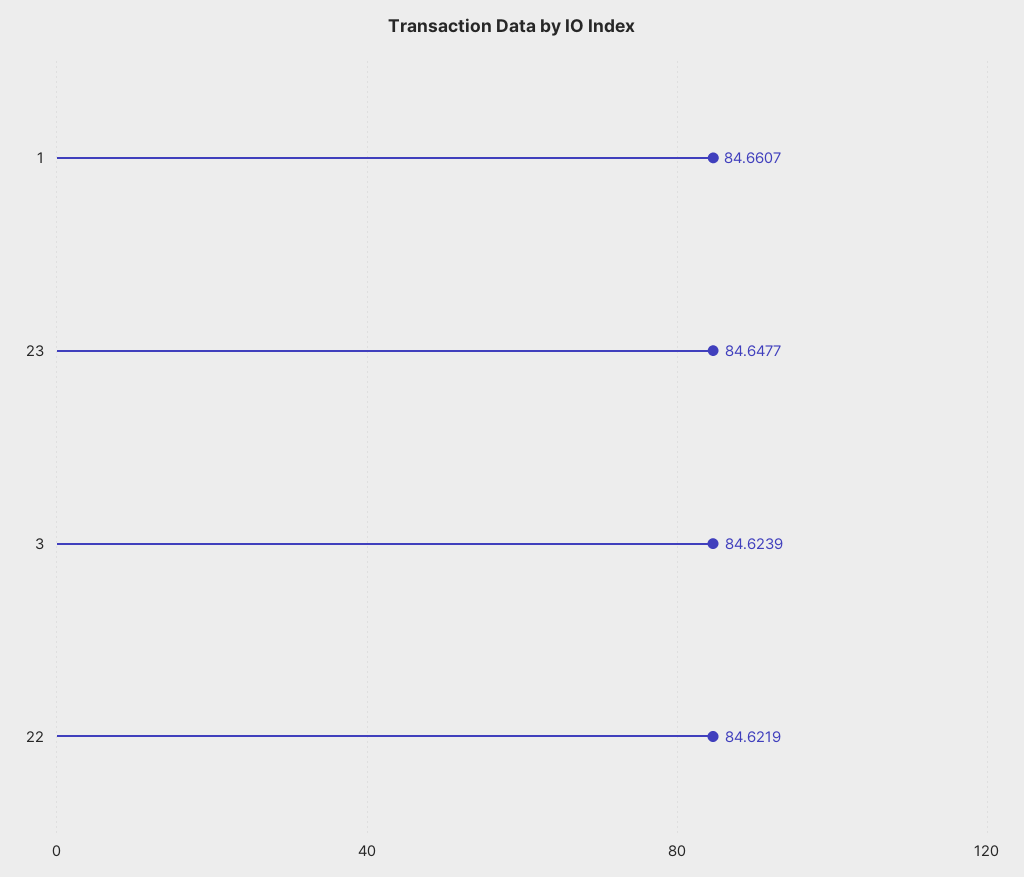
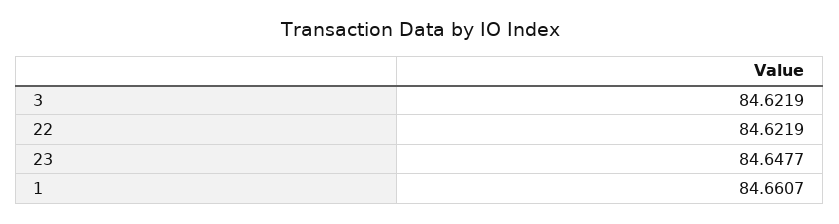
3: 84.6239 -> 84.6219

